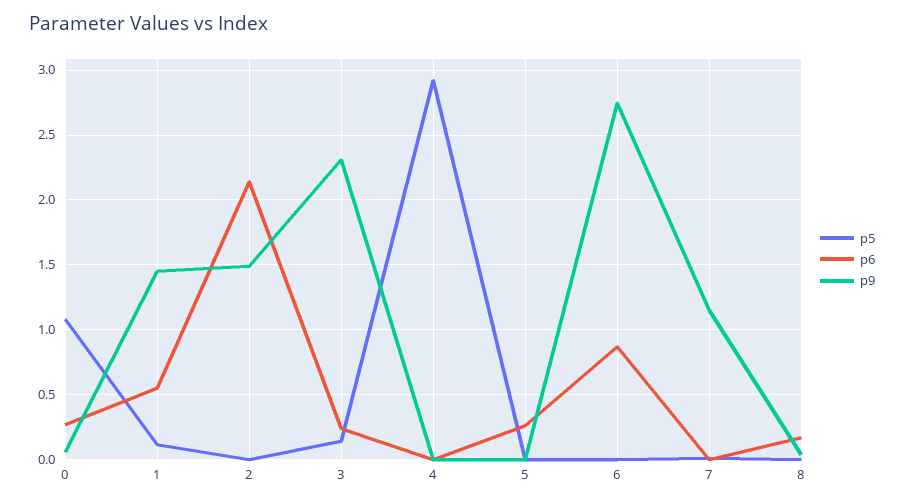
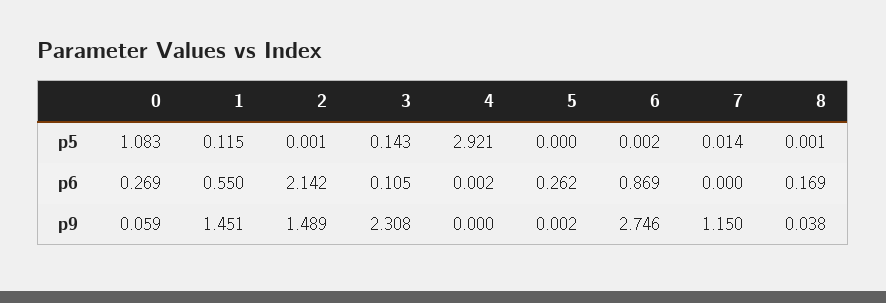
p6, 3: 0.25 -> 0.105

